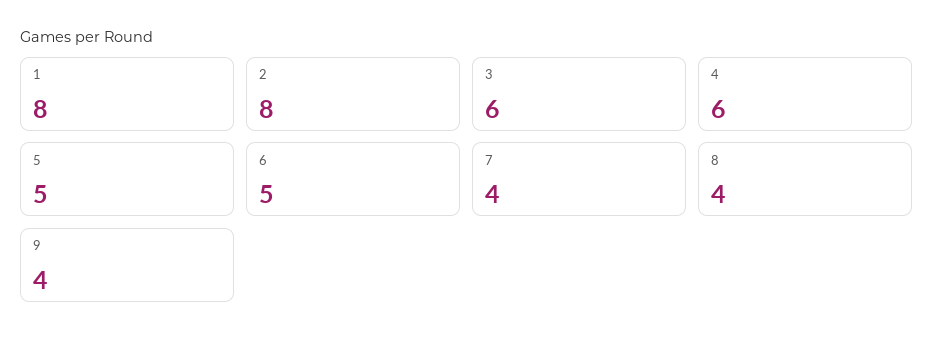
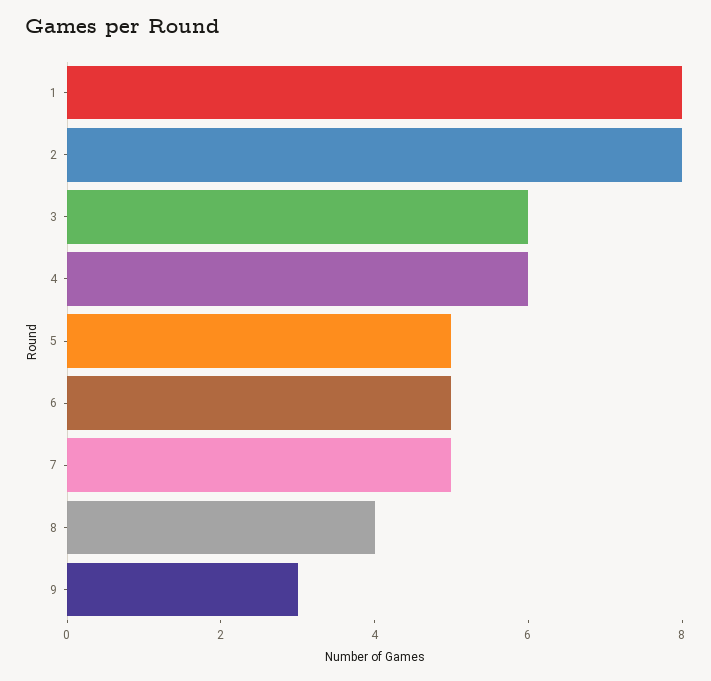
7: 4 -> 5
9: 4 -> 3

